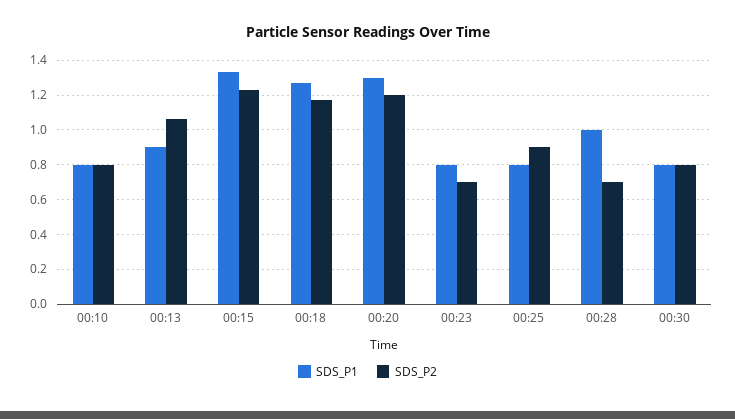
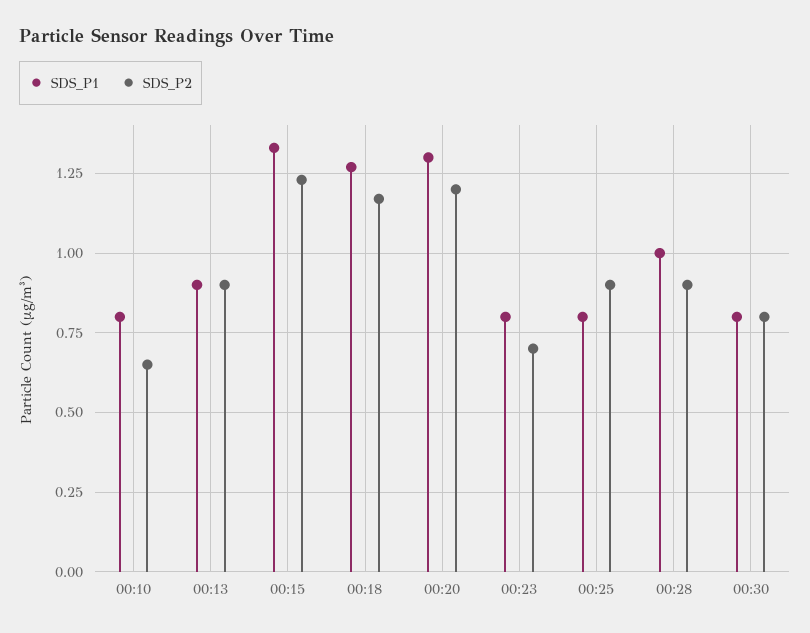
SDS_P2, 00:10: 0.8 -> 0.65
SDS_P2, 00:13: 1.05 -> 0.9
SDS_P2, 00:28: 0.7 -> 0.9

